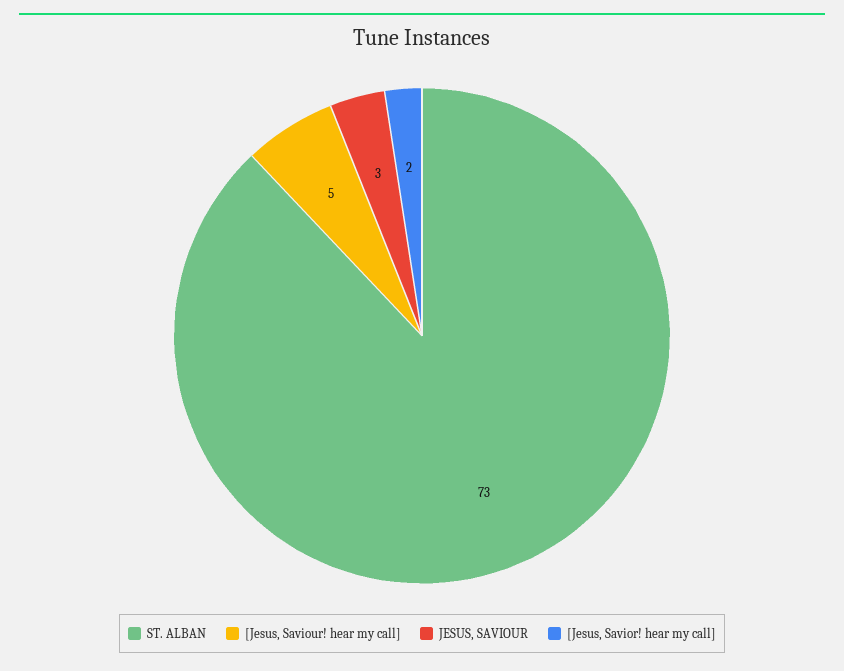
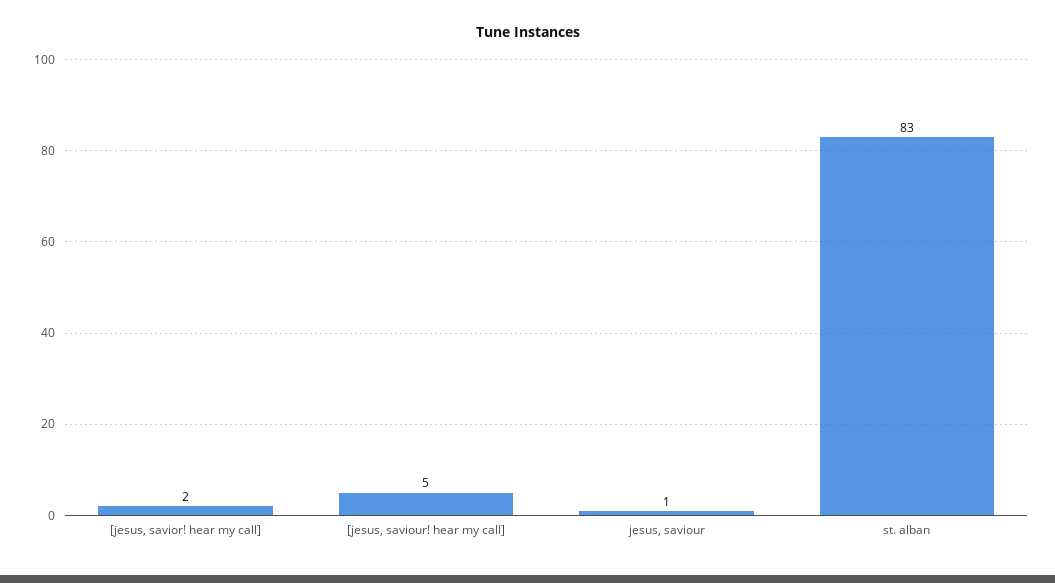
ST. ALBAN: 73 -> 83
JESUS, SAVIOUR: 3 -> 1

